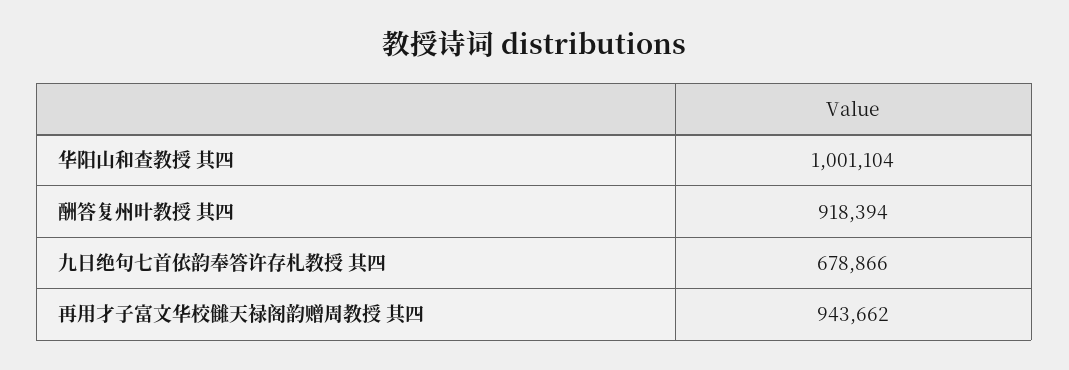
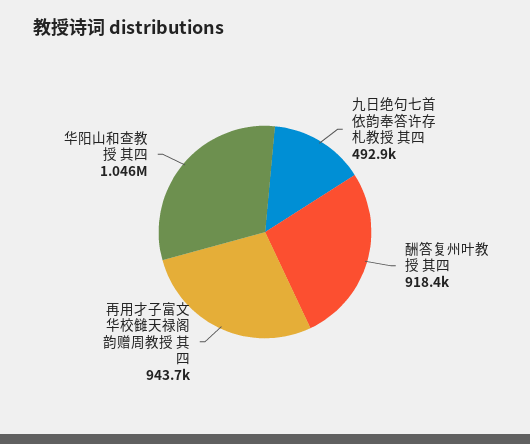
华阳山和查教授 其四: 1001104 -> 1046000
九日绝句七首依韵奉答许存札教授 其四: 678866 -> 492900

